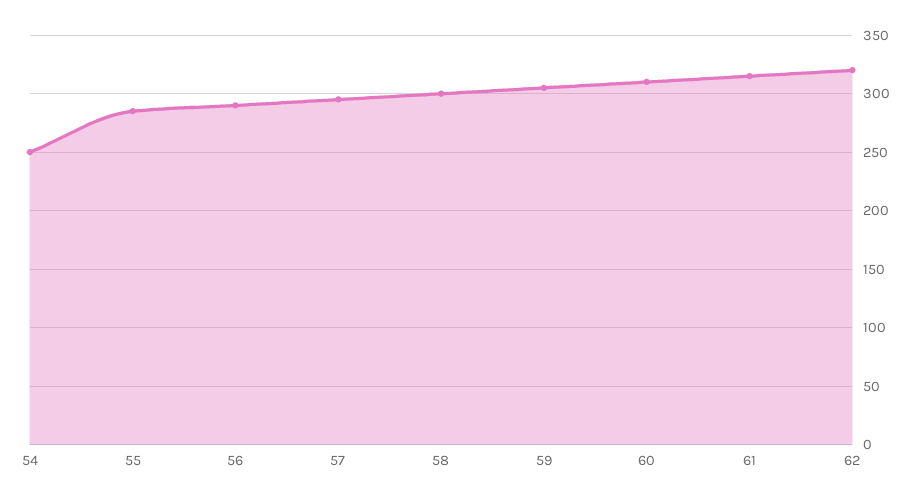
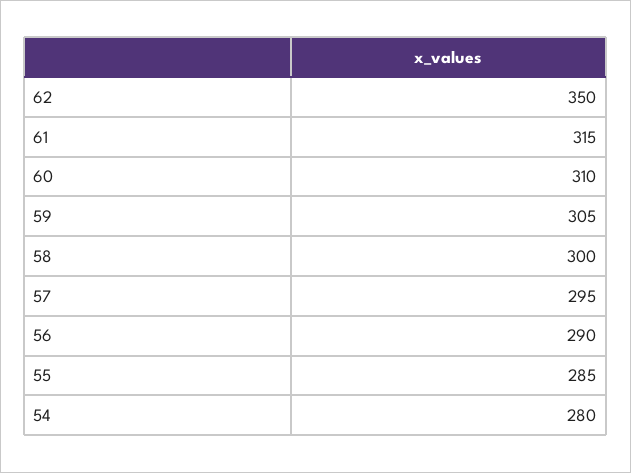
54: 250 -> 280
62: 320 -> 350

